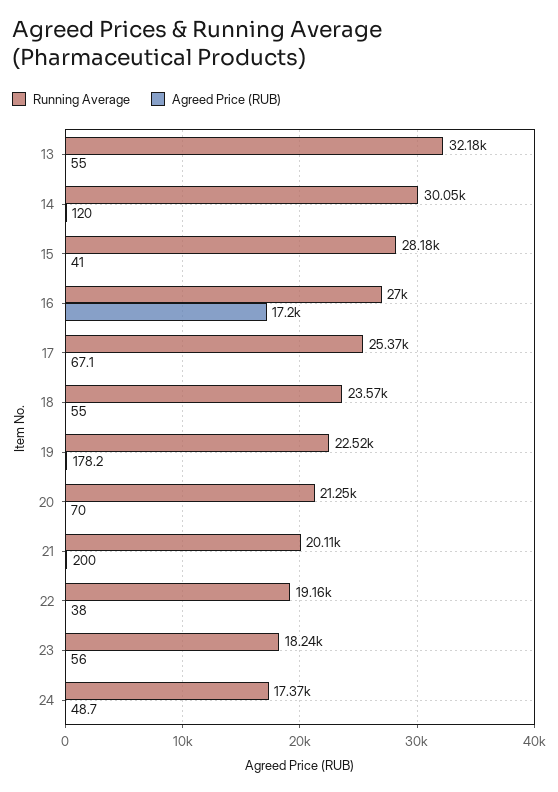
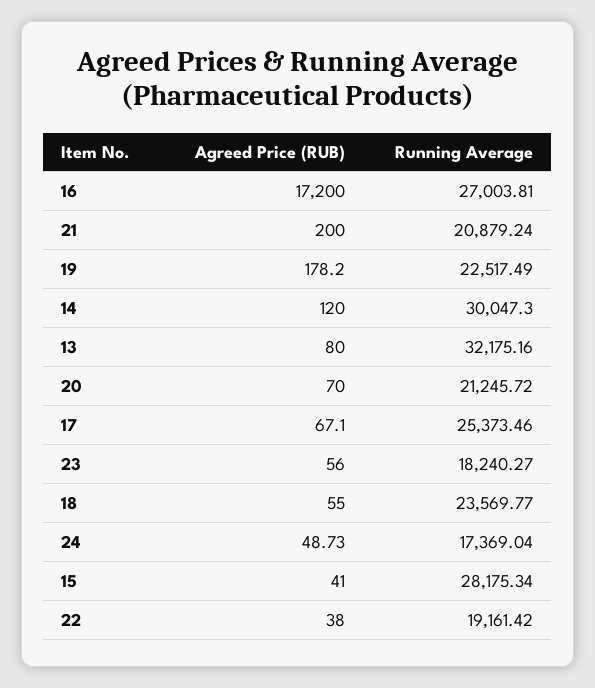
Agreed Price (RUB), 13: 55 -> 80
Running Average, 21: 20110 -> 20879.24

